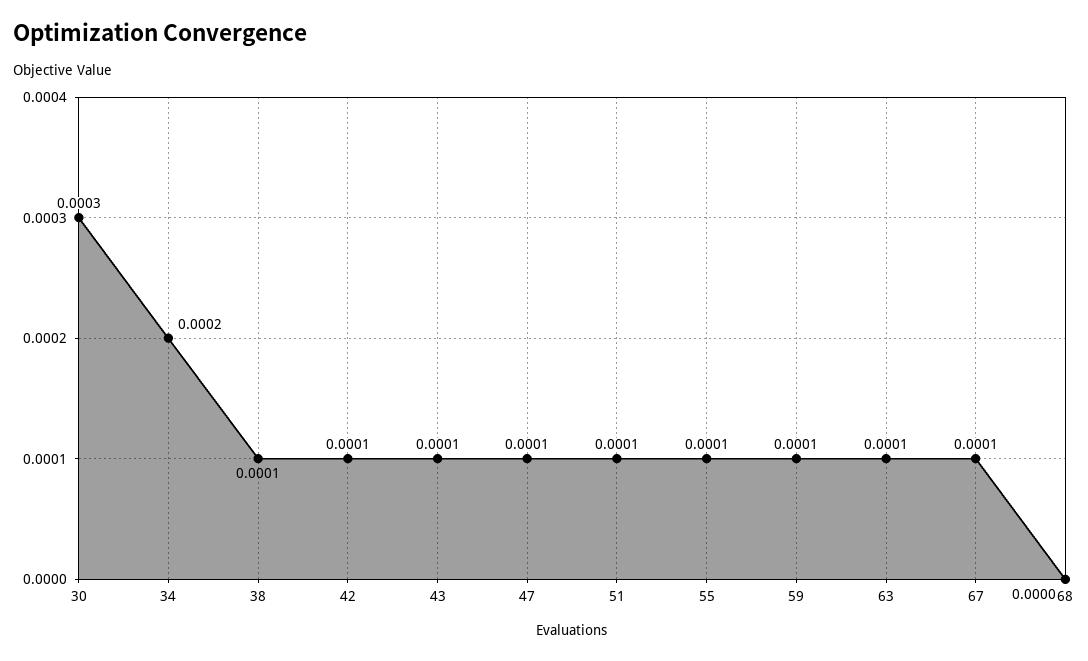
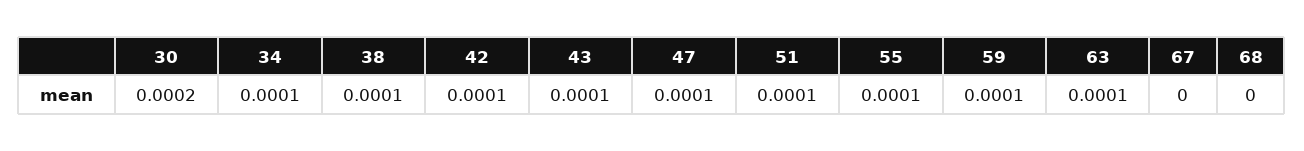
30: 0.0003 -> 0.0002
34: 0.0002 -> 0.0001
67: 0.0001 -> 0

